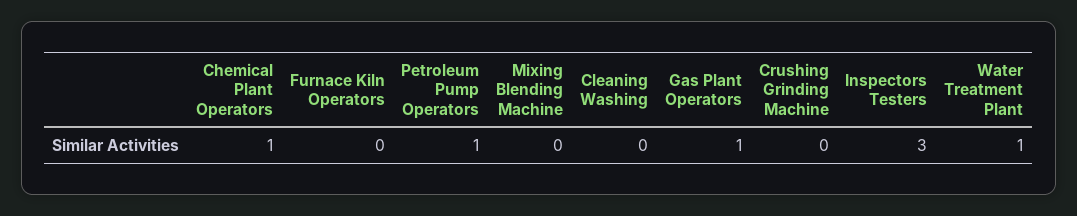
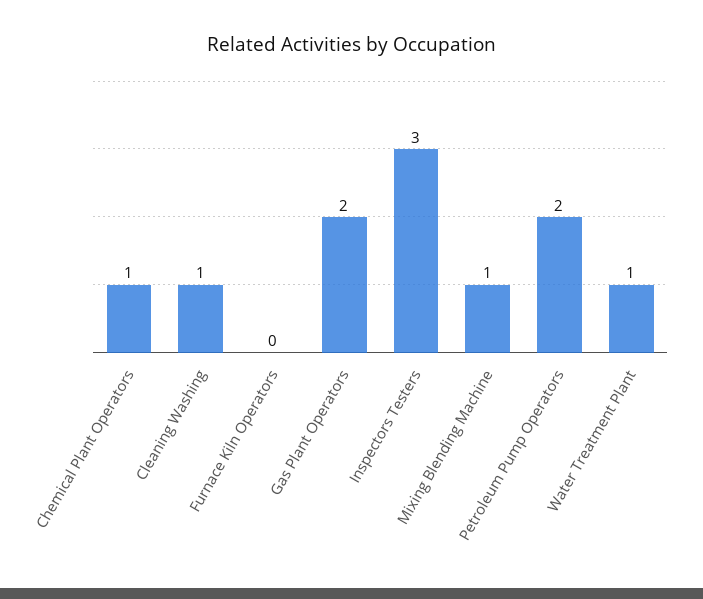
Petroleum Pump Operators: 1 -> 2
Mixing Blending Machine: 0 -> 1
Cleaning Washing: 0 -> 1
Gas Plant Operators: 1 -> 2
Crushing Grinding Machine: 0 -> none

